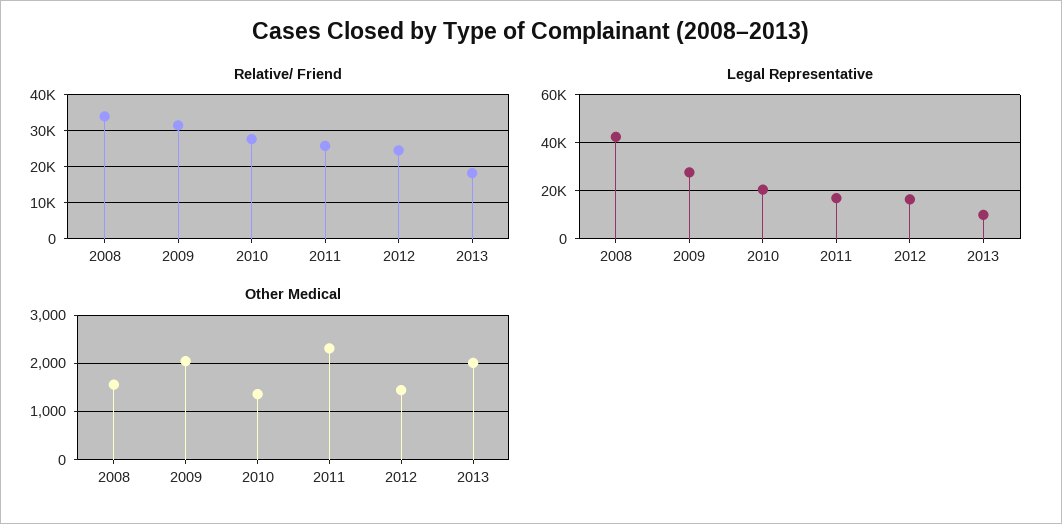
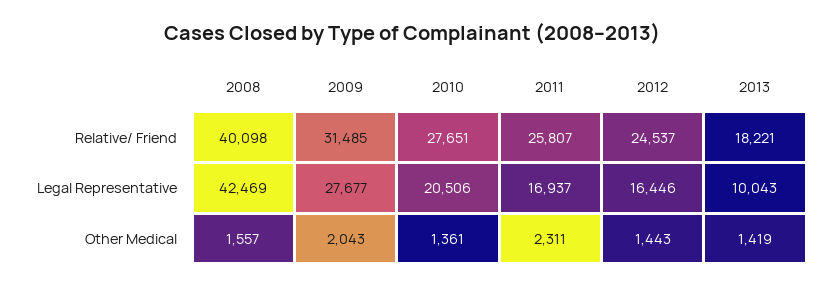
Relative/ Friend, 2008: 34000 -> 40098
Other Medical, 2013: 2000 -> 1419

